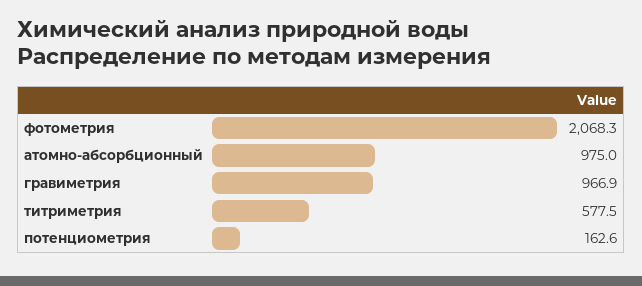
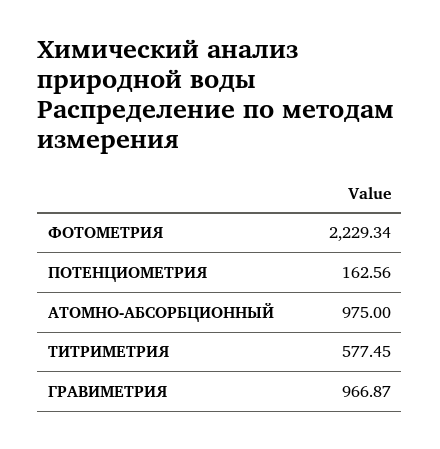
фотометрия: 2068.3 -> 2229.34

